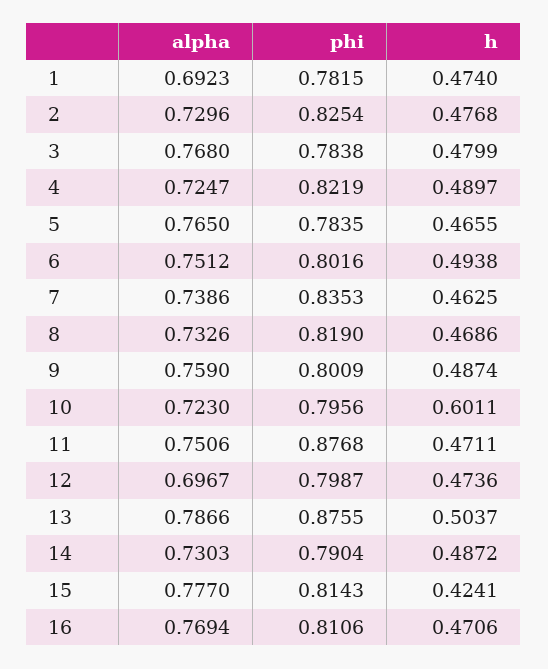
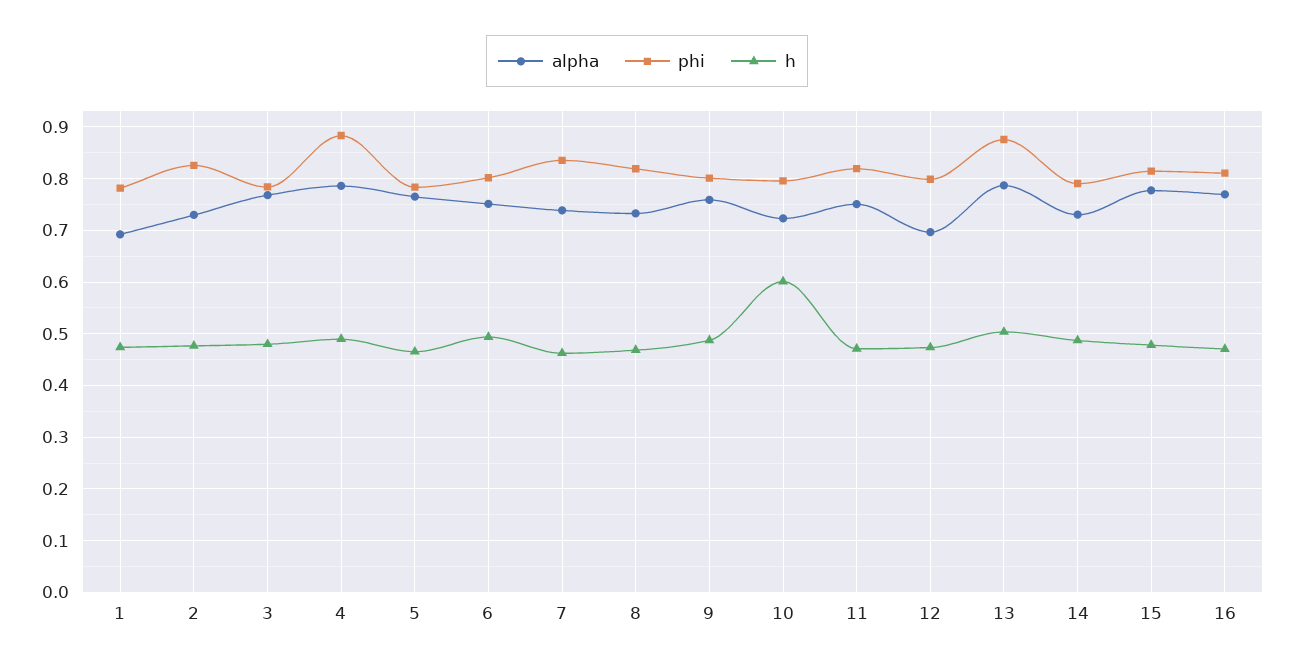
alpha, 4: 0.7247 -> 0.78
phi, 4: 0.8219 -> 0.88
phi, 11: 0.8768 -> 0.82
h, 15: 0.4241 -> 0.48

